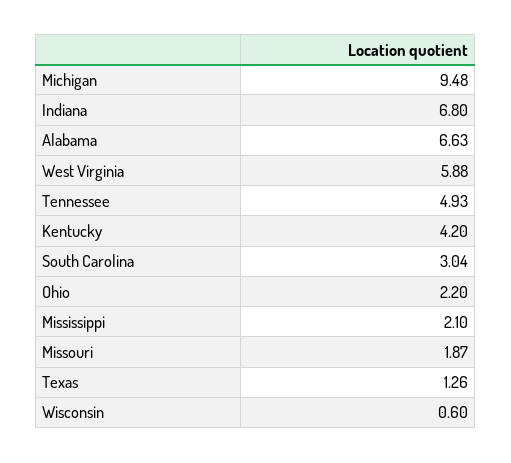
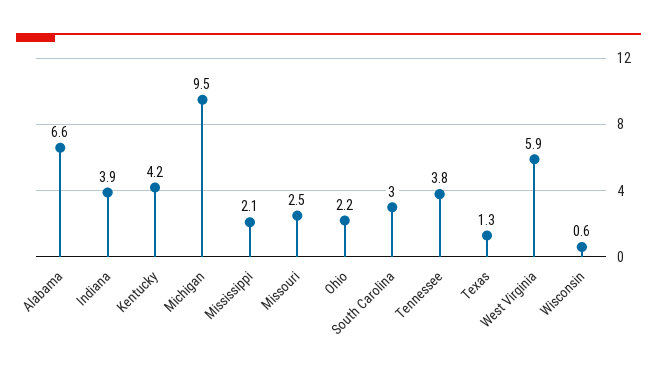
Indiana: 6.8 -> 3.9
Tennessee: 4.93 -> 3.8
Missouri: 1.87 -> 2.5

